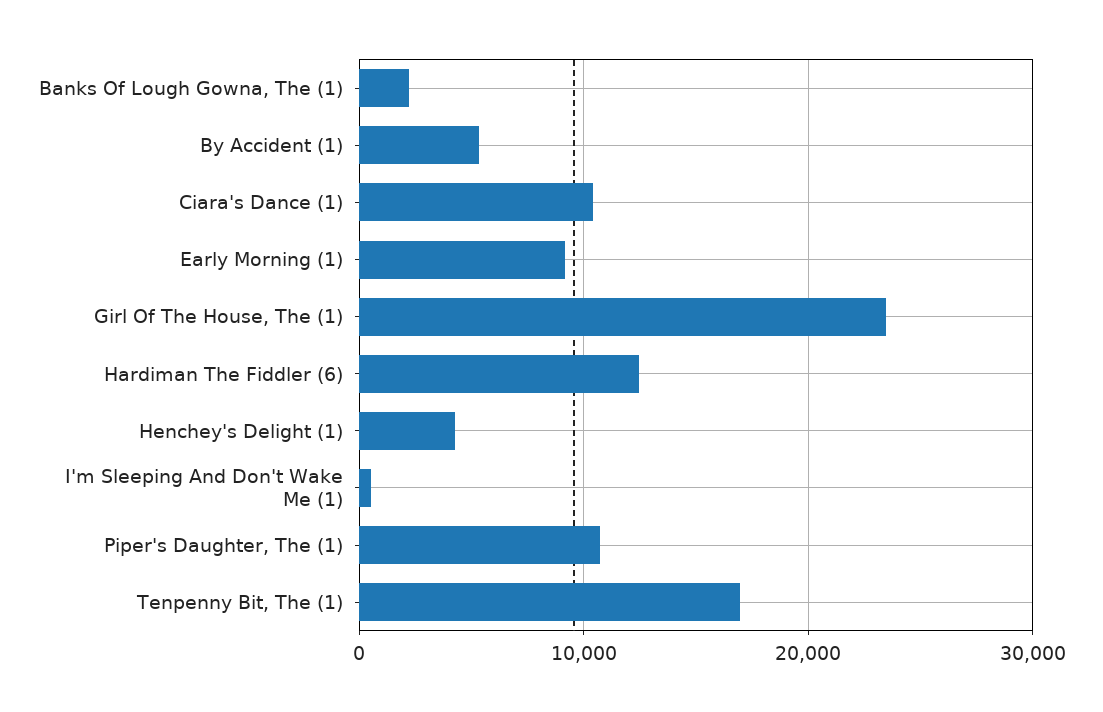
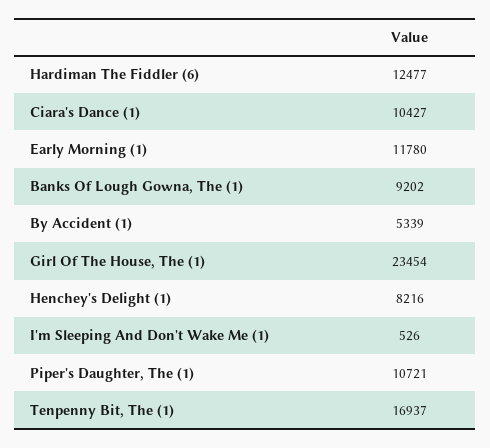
Banks Of Lough Gowna, The (1): 2000 -> 9202
Early Morning (1): 9000 -> 11780
Henchey's Delight (1): 4000 -> 8216

